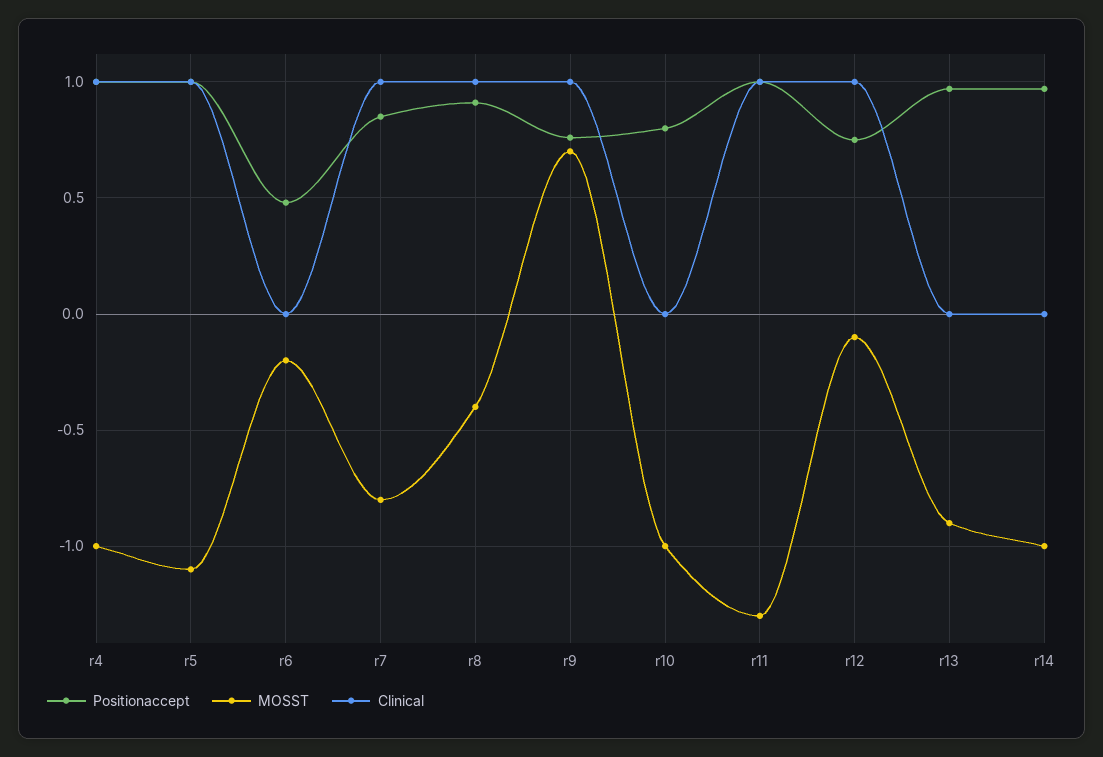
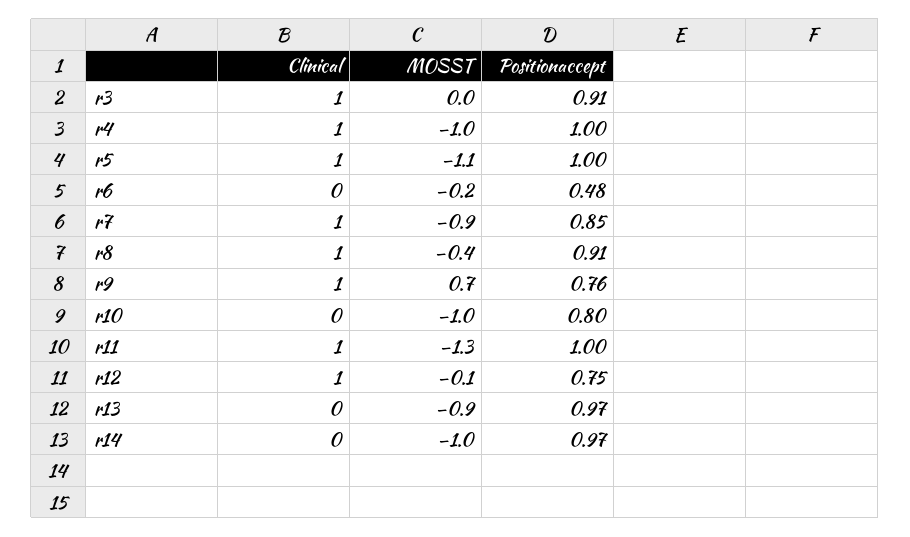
MOSST, r7: -0.8 -> -0.9
Clinical, r3: none -> 1
MOSST, r3: none -> 0
Positionaccept, r3: none -> 0.91

